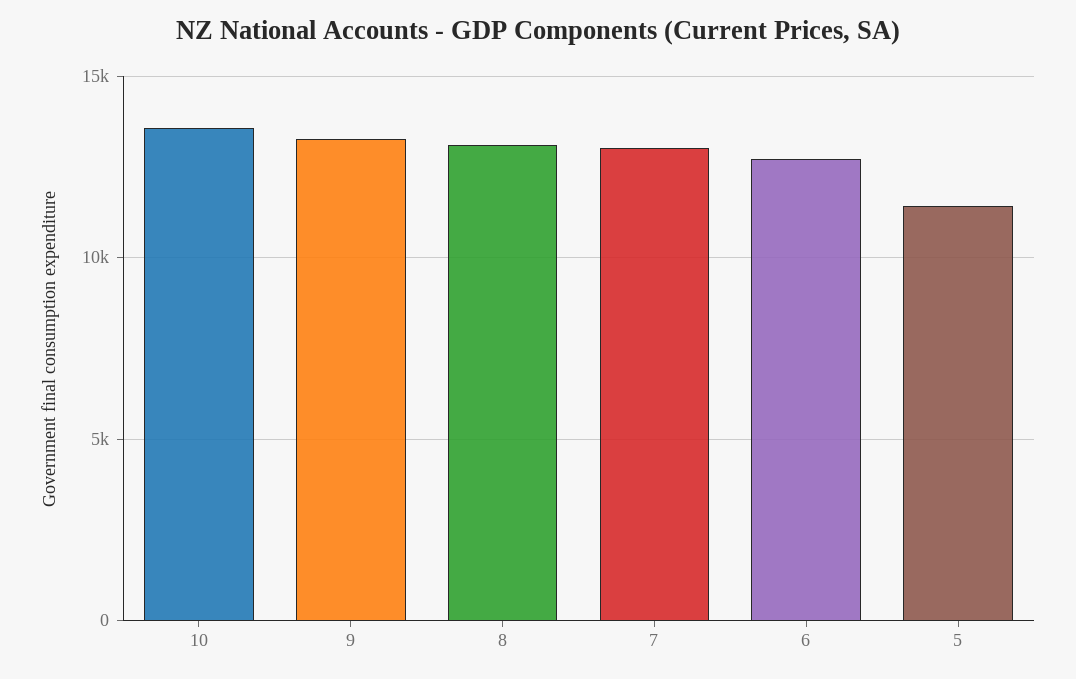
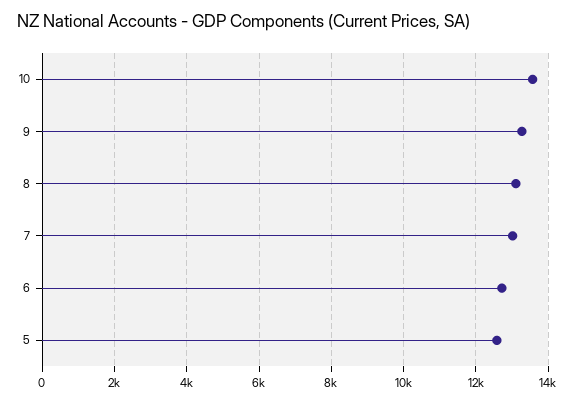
5: 11500 -> 12600

